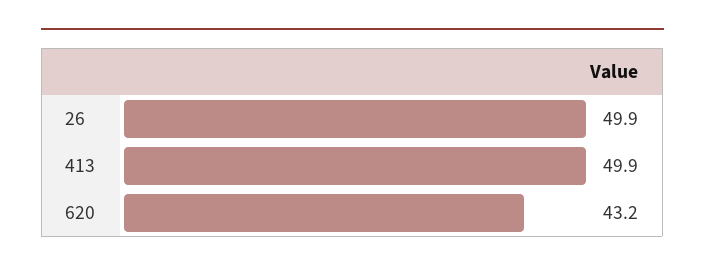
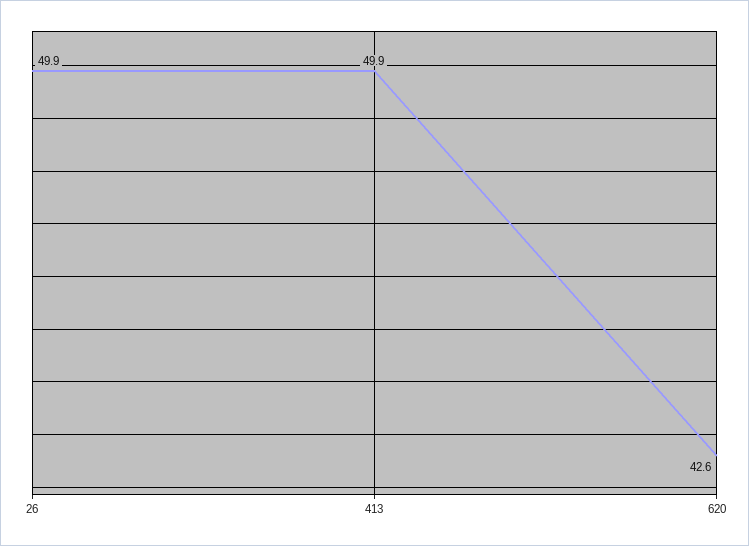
620: 43.2 -> 42.6

